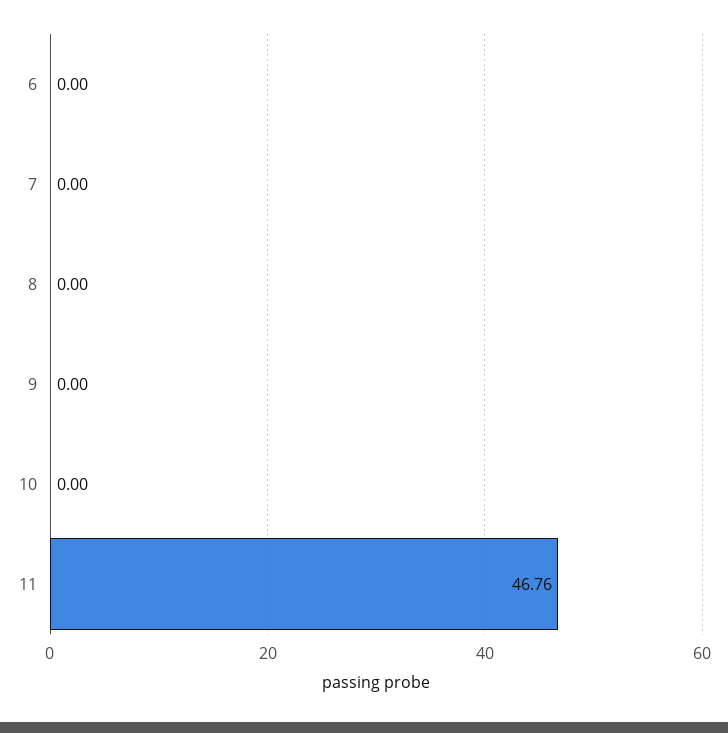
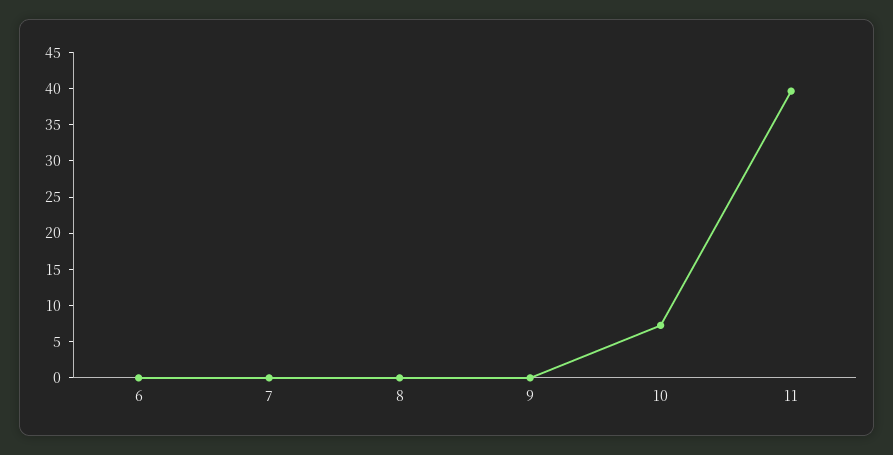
10: 0 -> 7.5
11: 46.76 -> 40

